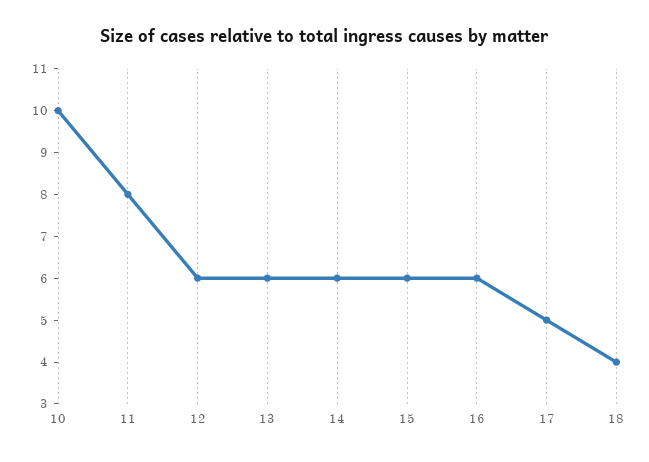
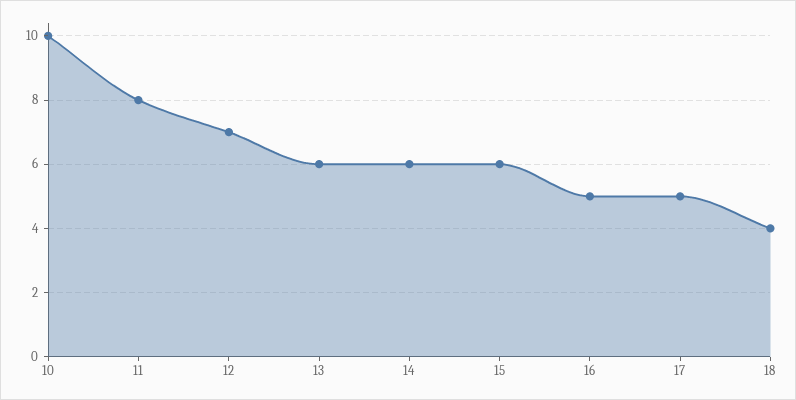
12: 6 -> 7
16: 6 -> 5

